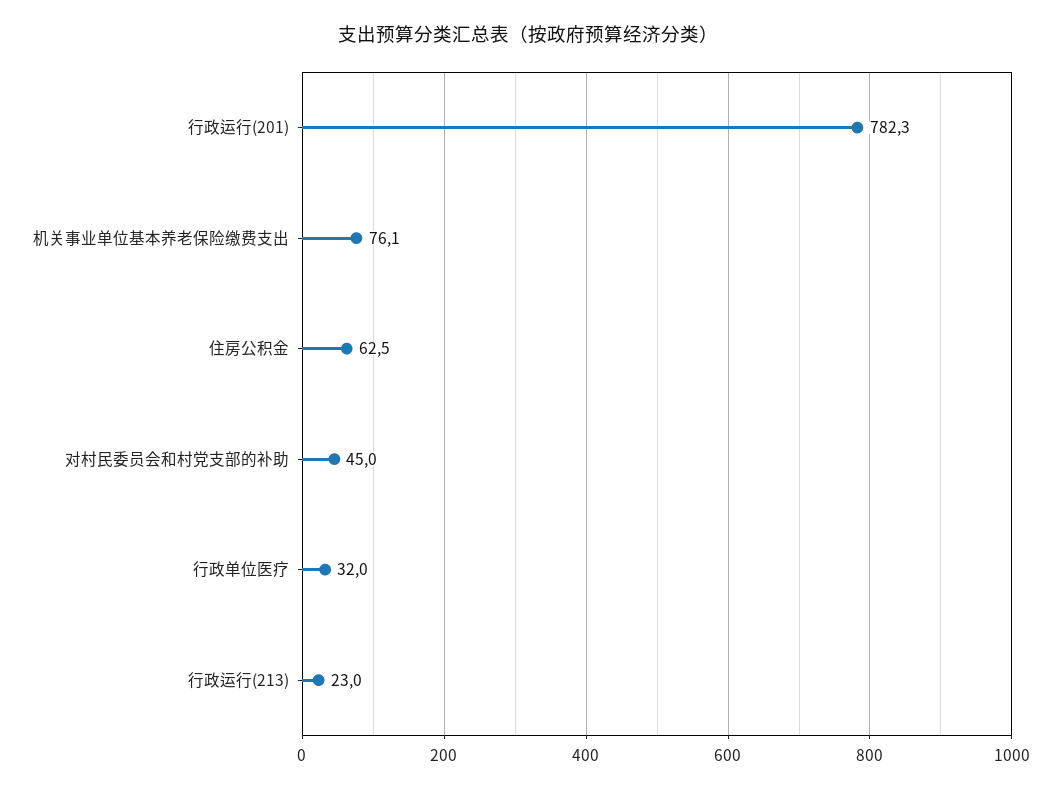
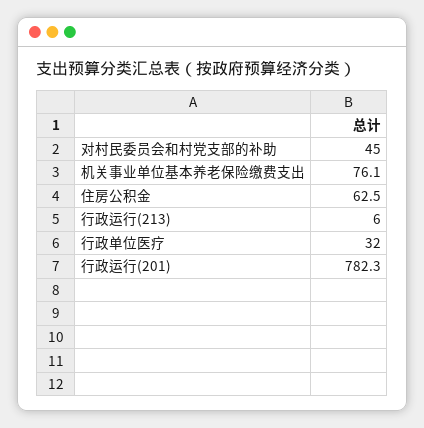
行政运行(213): 23 -> 6

